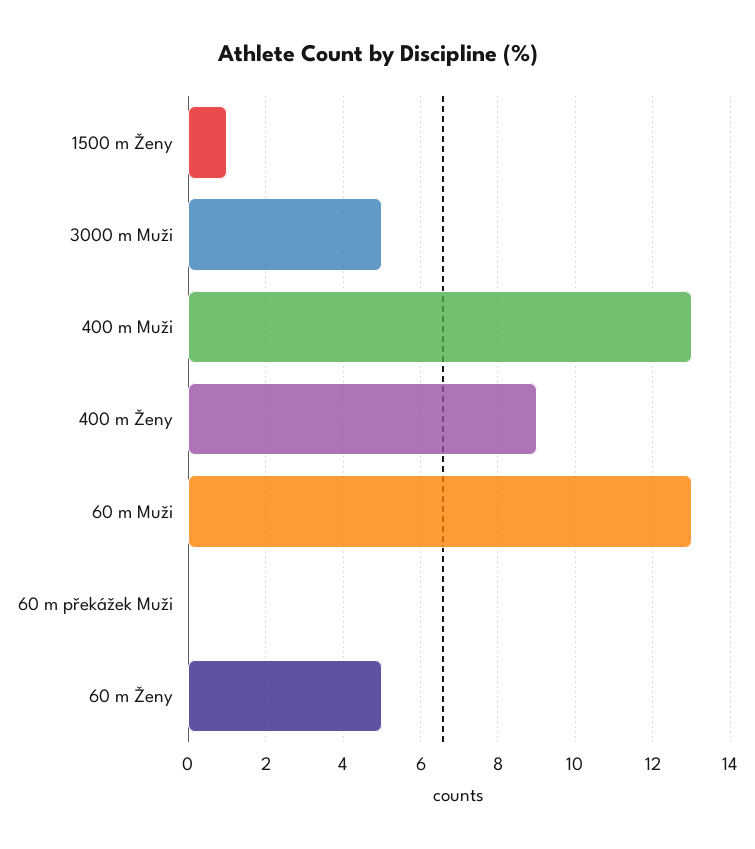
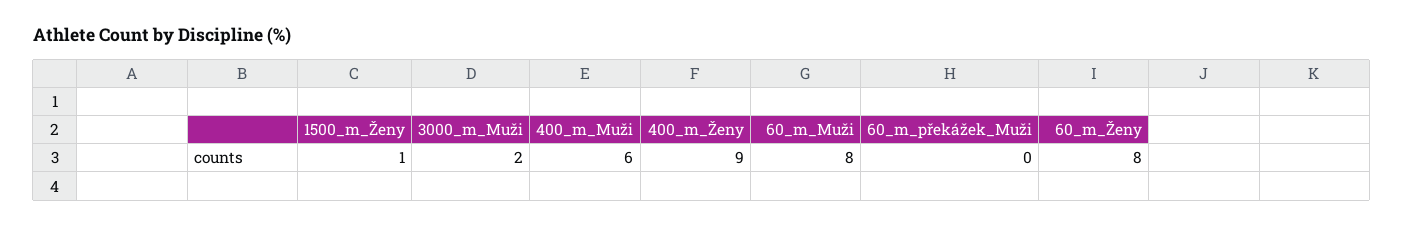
3000 m Muži: 5 -> 2
400 m Muži: 13 -> 6
60 m Muži: 13 -> 8
60 m Ženy: 5 -> 8

